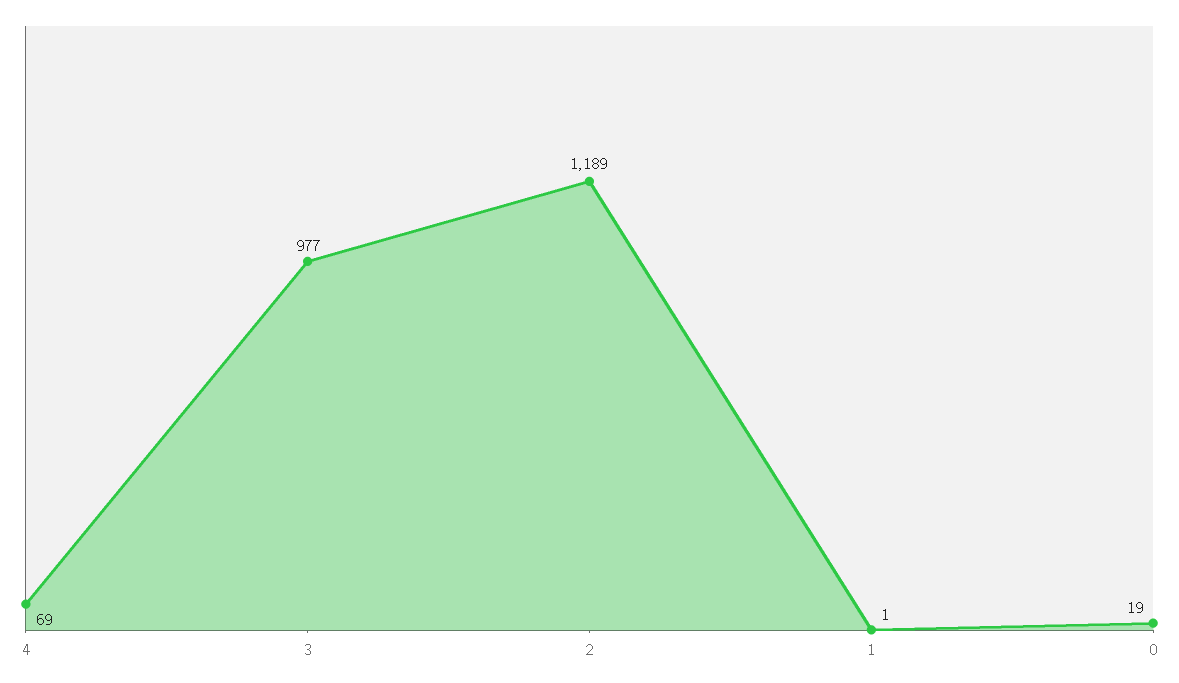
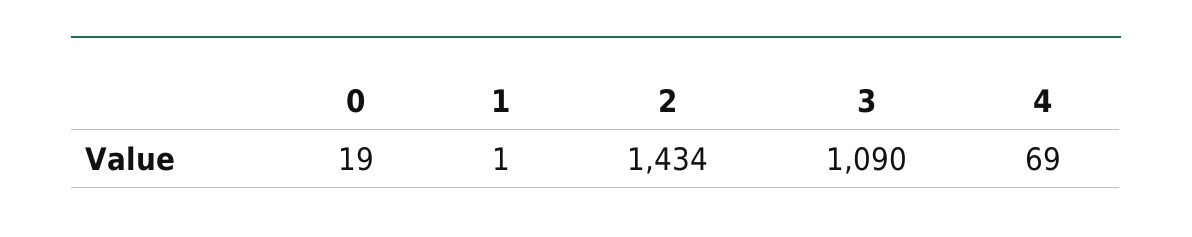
3: 977 -> 1090
2: 1189 -> 1434

